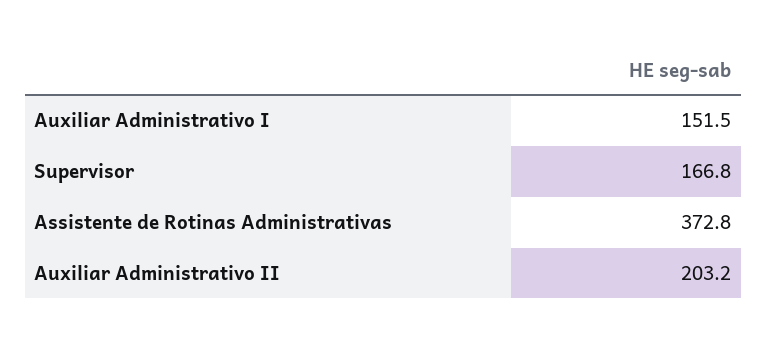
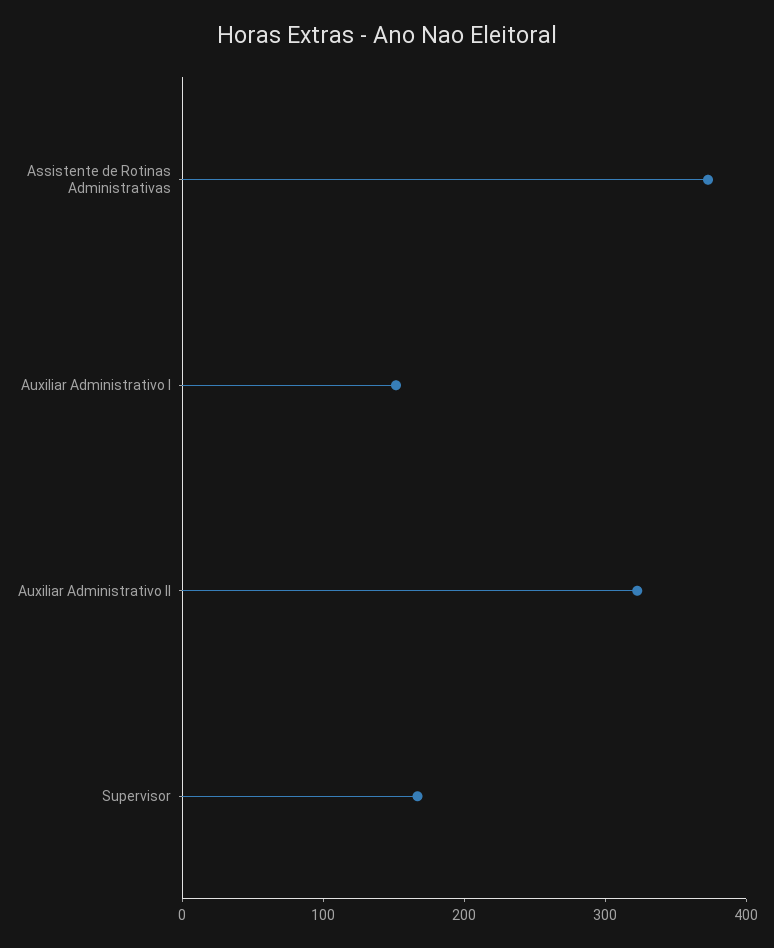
Auxiliar Administrativo II: 203.2 -> 320

